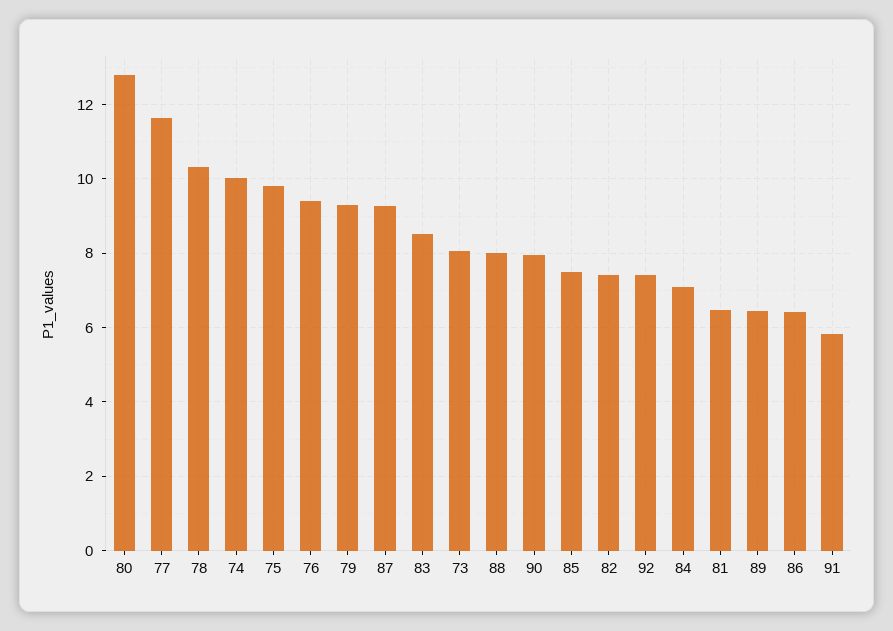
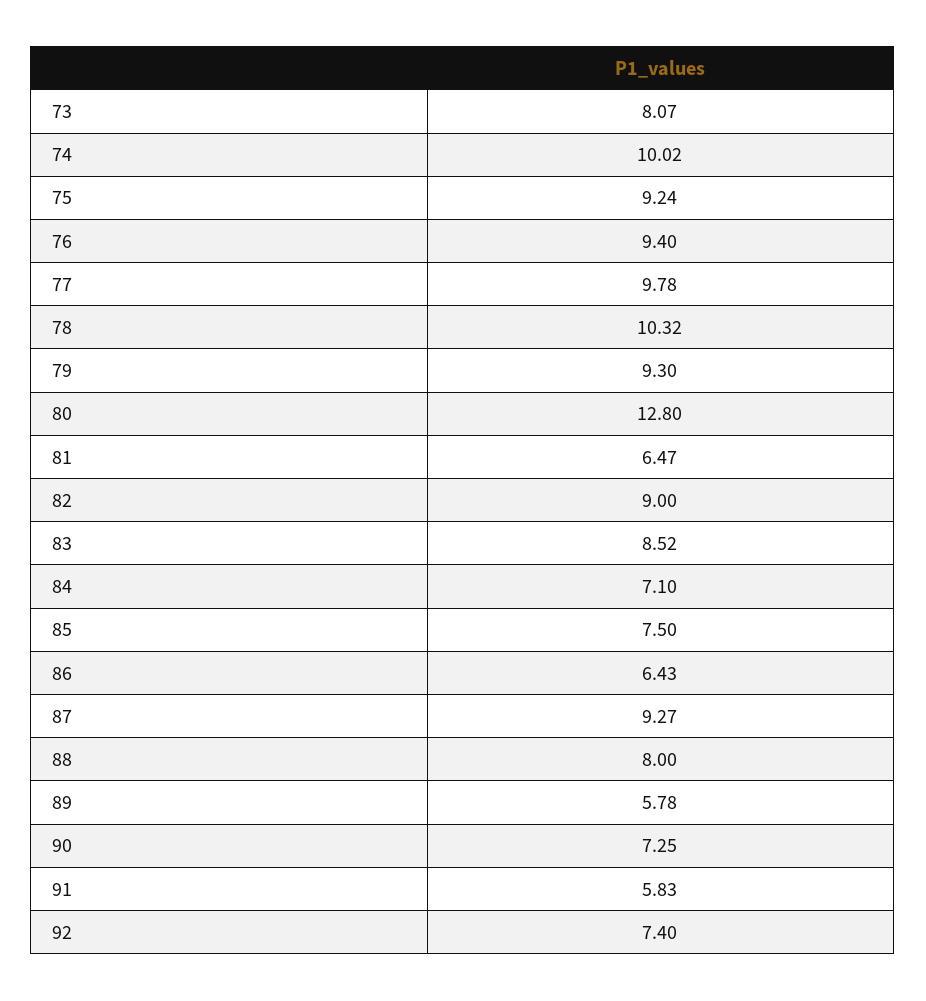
77: 11.6 -> 9.78
75: 9.8 -> 9.24
90: 8 -> 7.25
82: 7.4 -> 9
89: 6.4 -> 5.78

